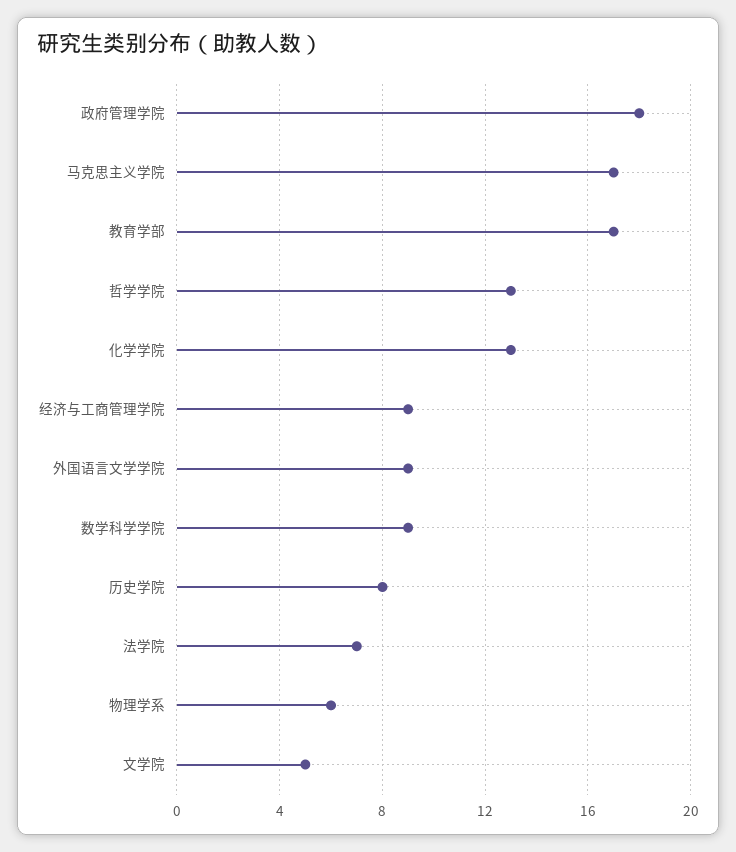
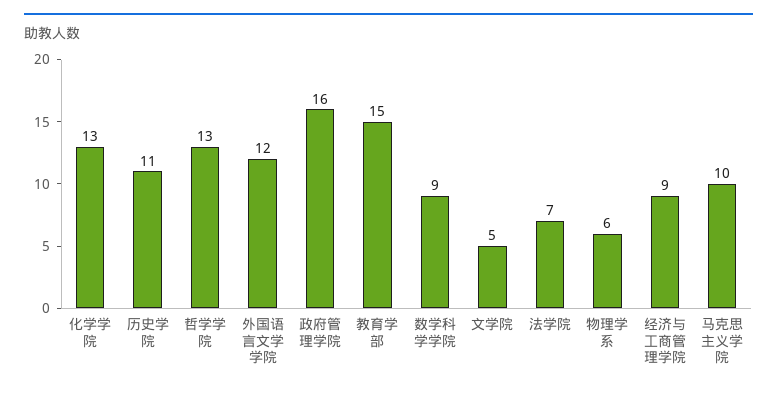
政府管理学院: 18 -> 16
马克思主义学院: 17 -> 10
教育学部: 17 -> 15
外国语言文学学院: 9 -> 12
历史学院: 8 -> 11

